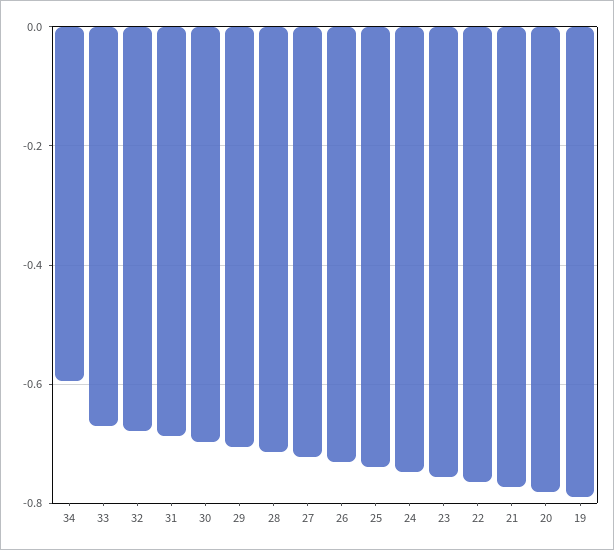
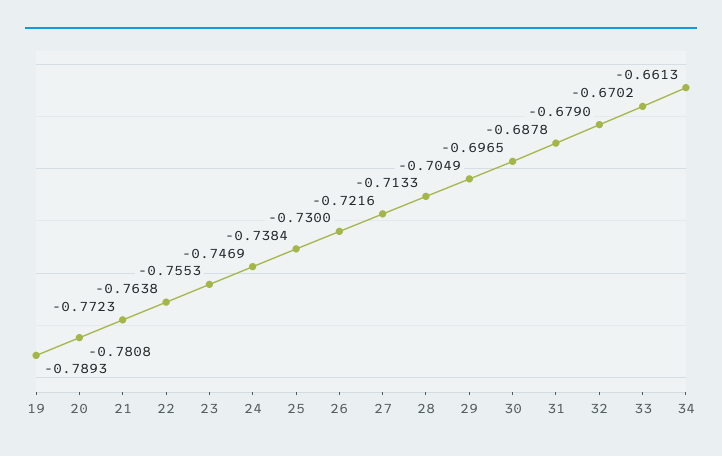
34: -0.6 -> -0.6613

